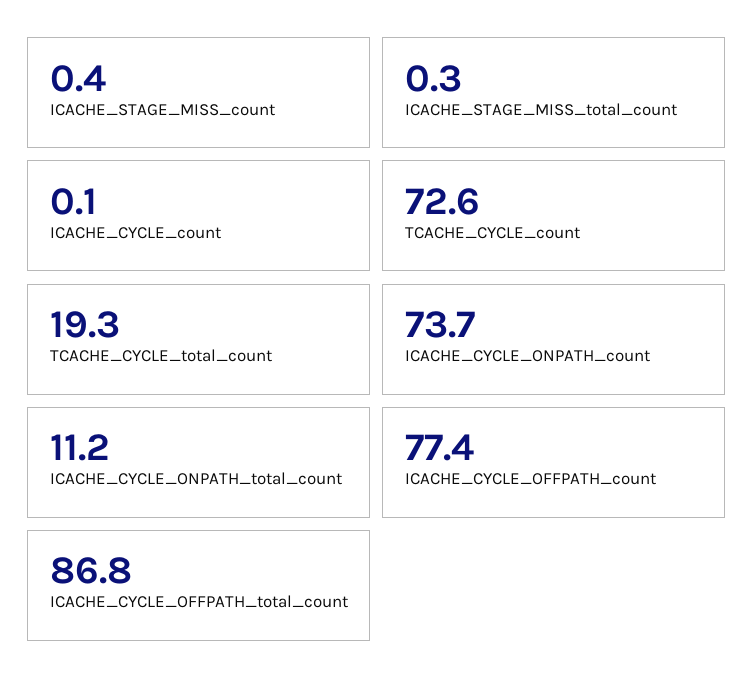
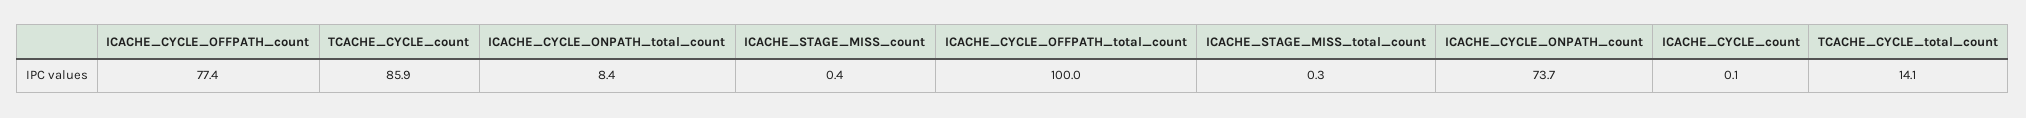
TCACHE_CYCLE_count: 72.6 -> 85.9
TCACHE_CYCLE_total_count: 19.3 -> 14.1
ICACHE_CYCLE_ONPATH_total_count: 11.2 -> 8.4
ICACHE_CYCLE_OFFPATH_total_count: 86.8 -> 100

